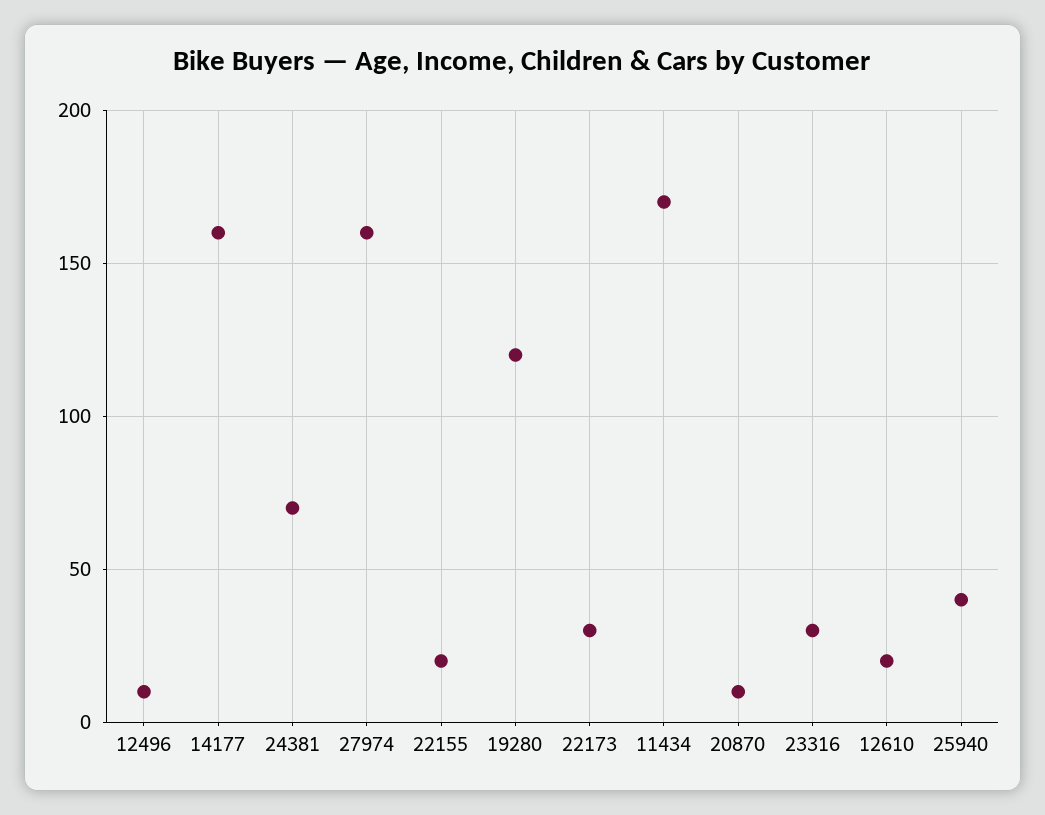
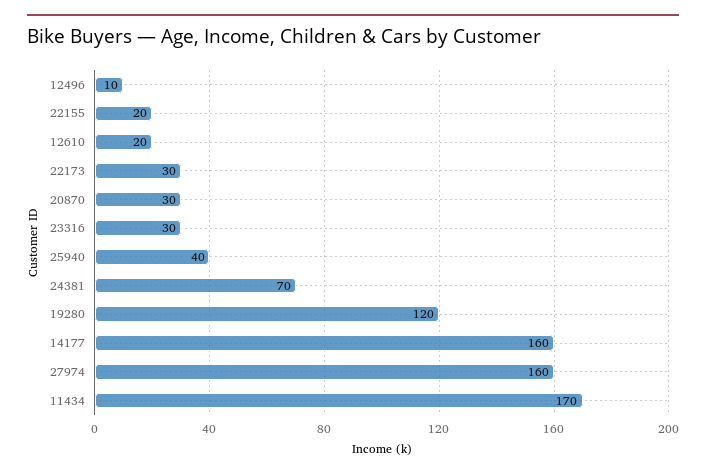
20870: 10 -> 30

